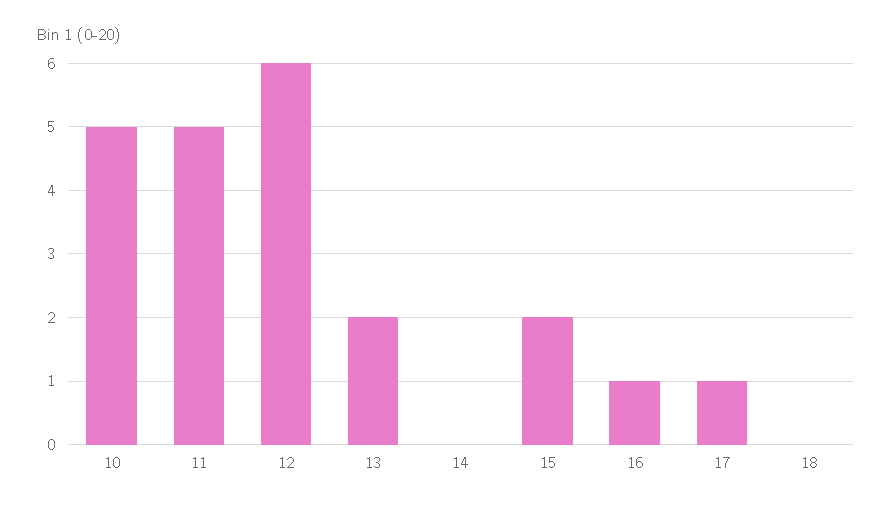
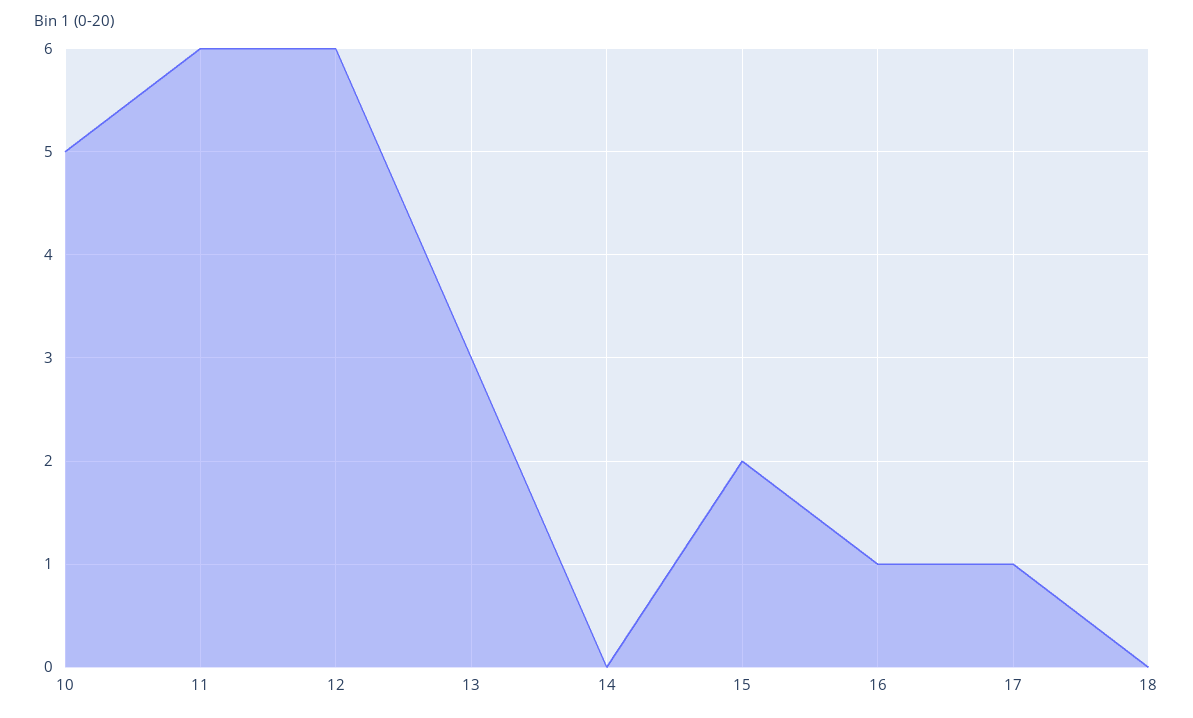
11: 5 -> 6
13: 2 -> 3

